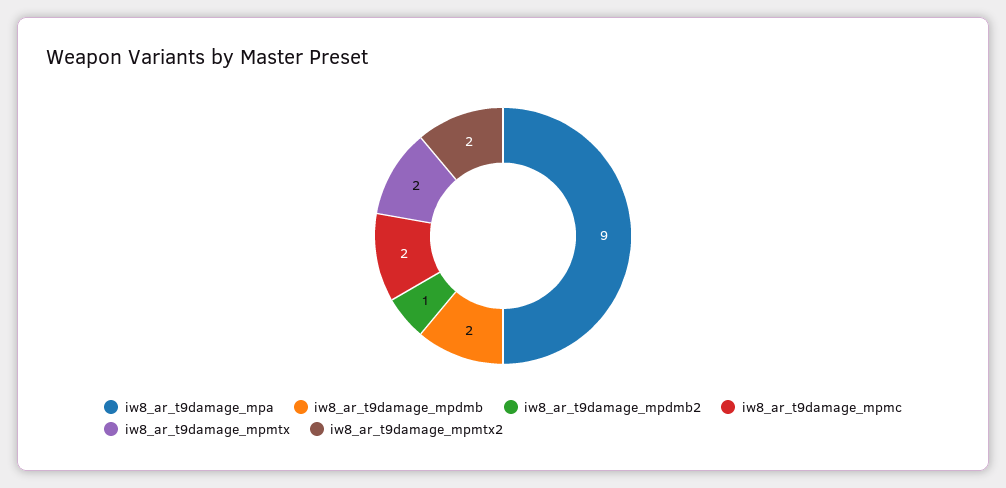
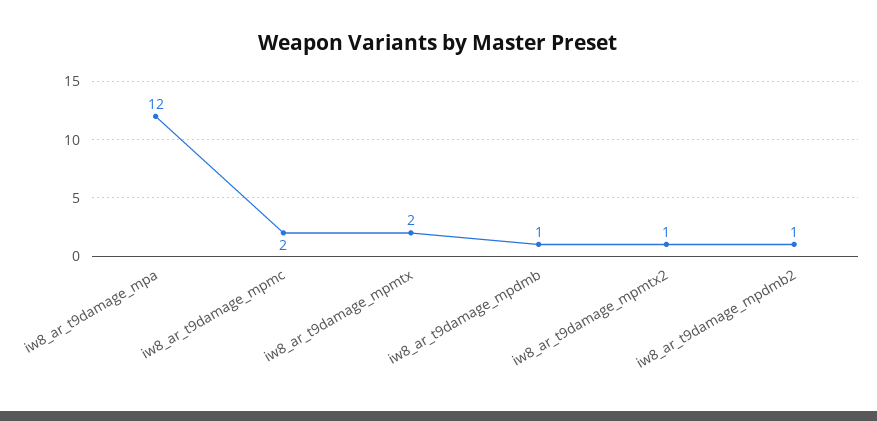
iw8_ar_t9damage_mpa: 9 -> 12
iw8_ar_t9damage_mpdmb: 2 -> 1
iw8_ar_t9damage_mpmtx2: 2 -> 1

